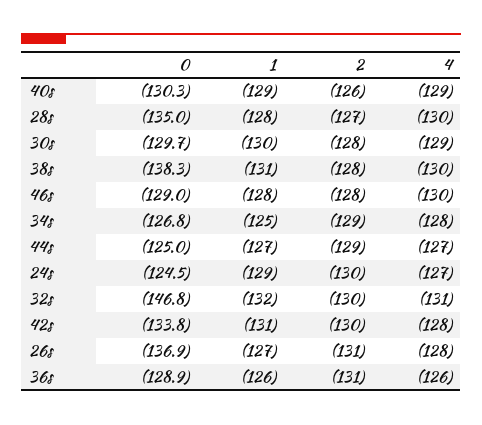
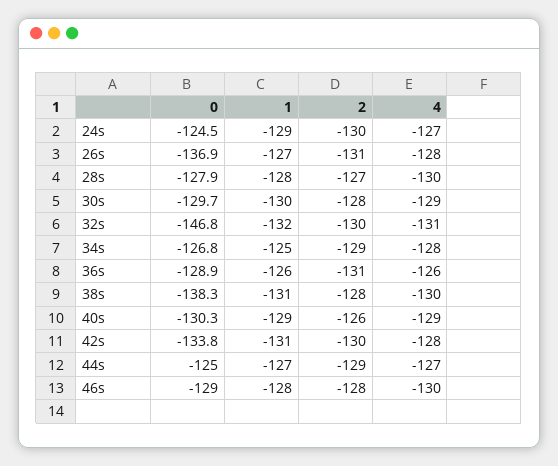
0, 28s: -135 -> -127.9

